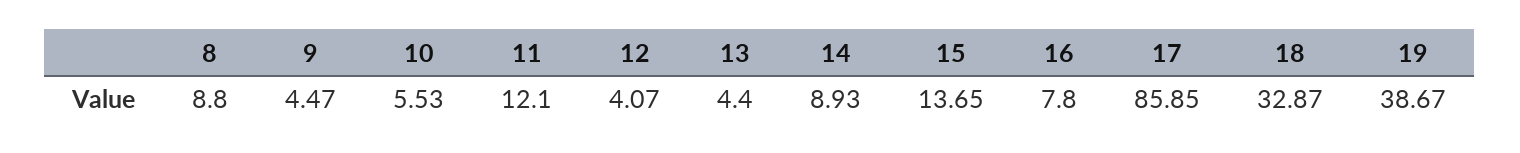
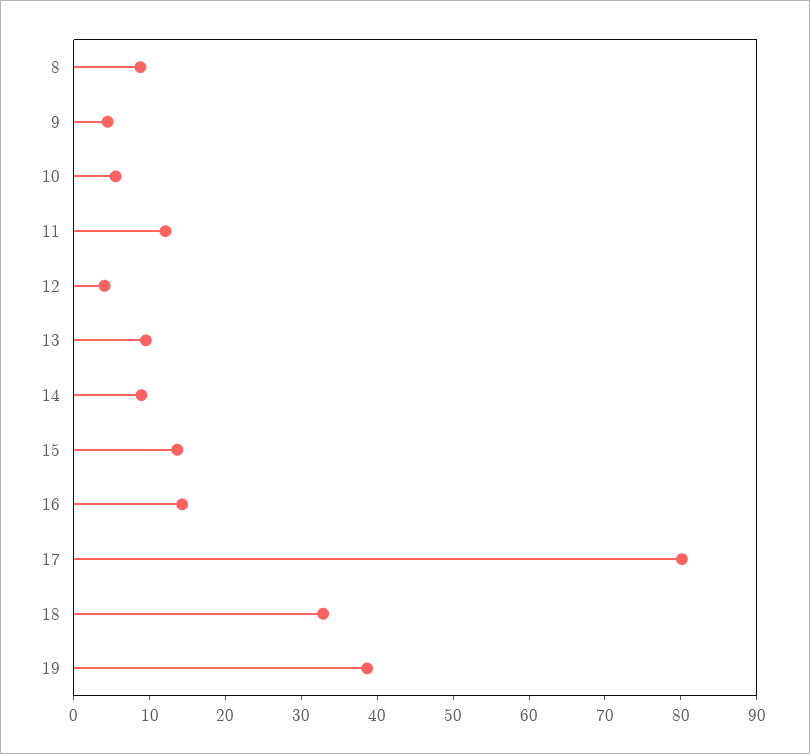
13: 4.4 -> 10
16: 7.8 -> 14
17: 85.85 -> 80

